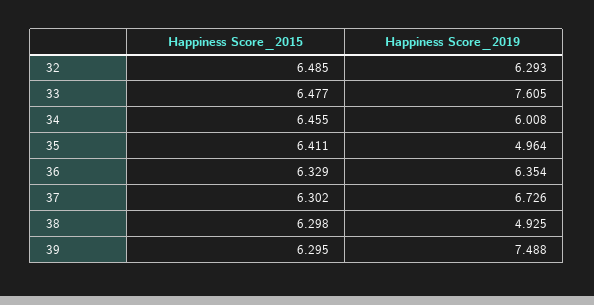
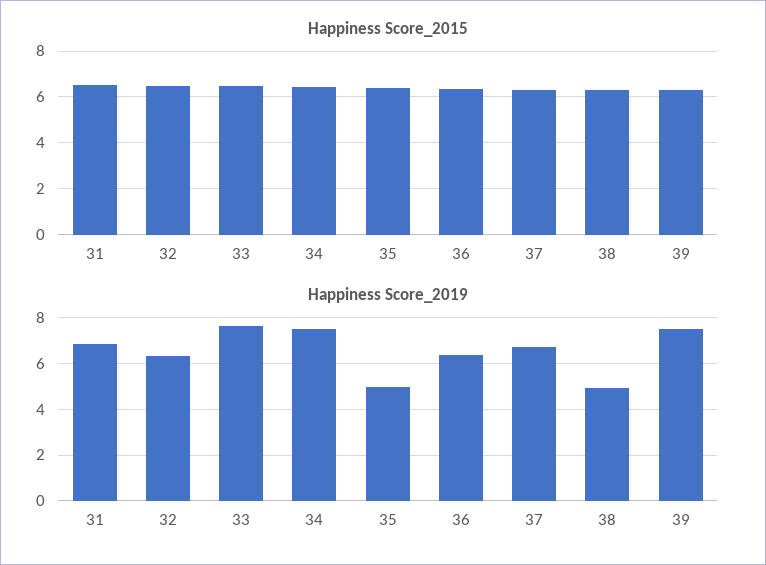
Happiness Score_2019, 34: 6.008 -> 7.5
Happiness Score_2015, 31: none -> 6.5
Happiness Score_2019, 31: none -> 7

